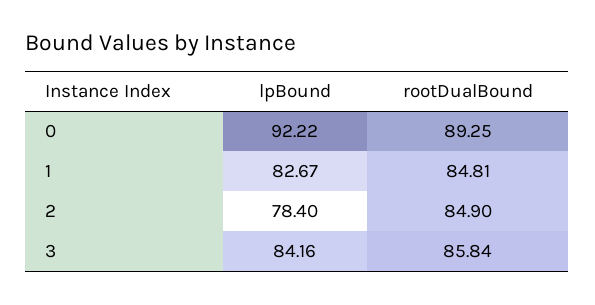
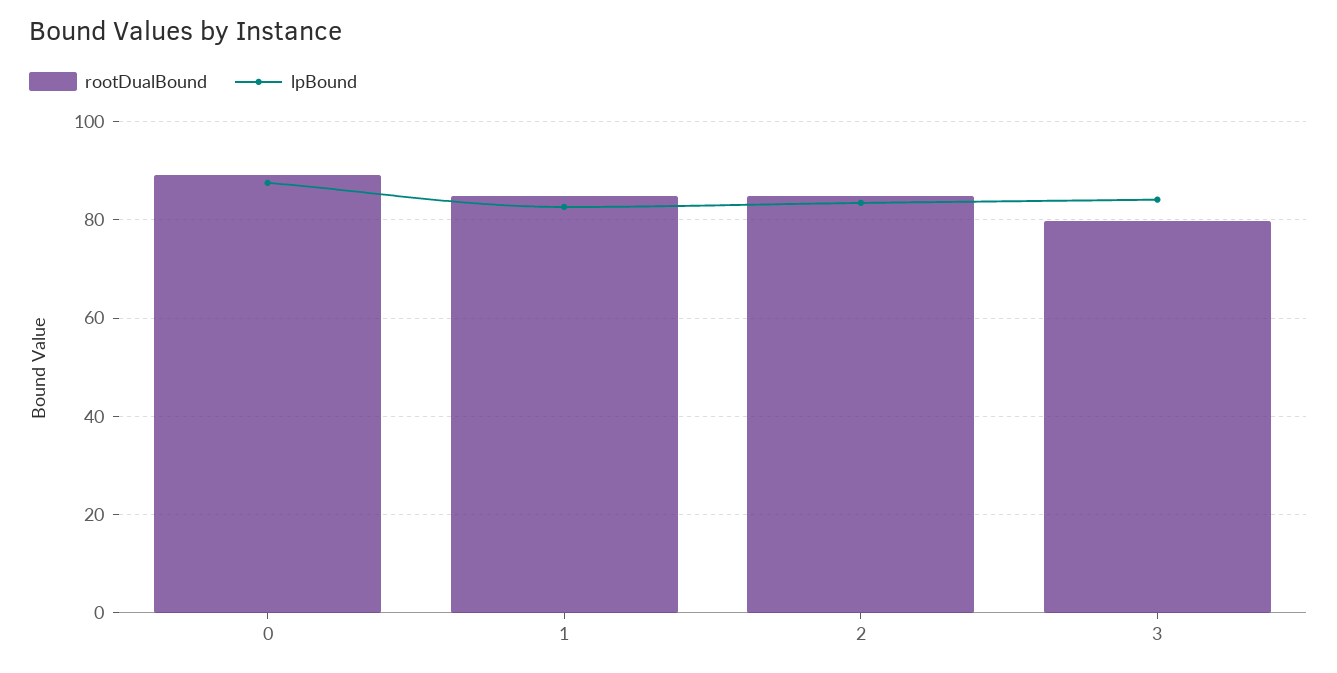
lpBound, 0: 92.22 -> 88
lpBound, 2: 78.4 -> 84
rootDualBound, 3: 85.84 -> 80

